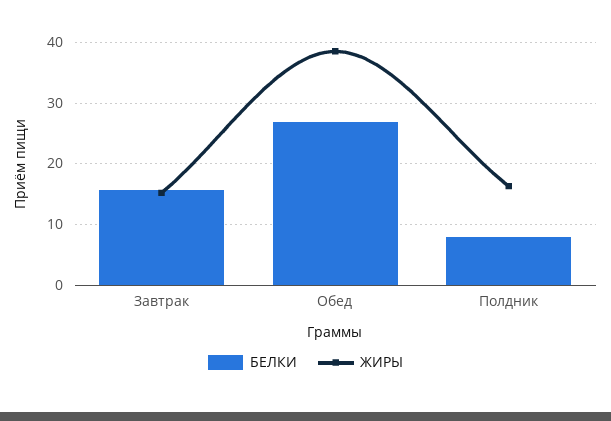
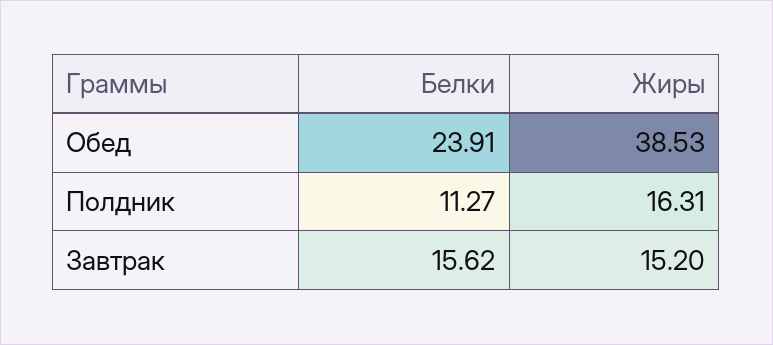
БЕЛКИ, Обед: 27 -> 23.91
БЕЛКИ, Полдник: 8 -> 11.27

